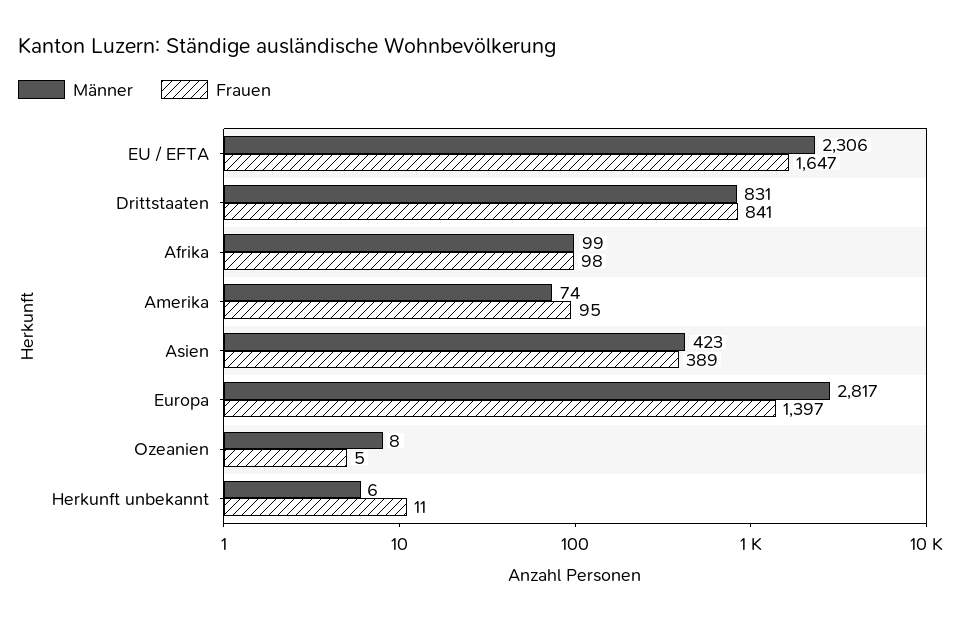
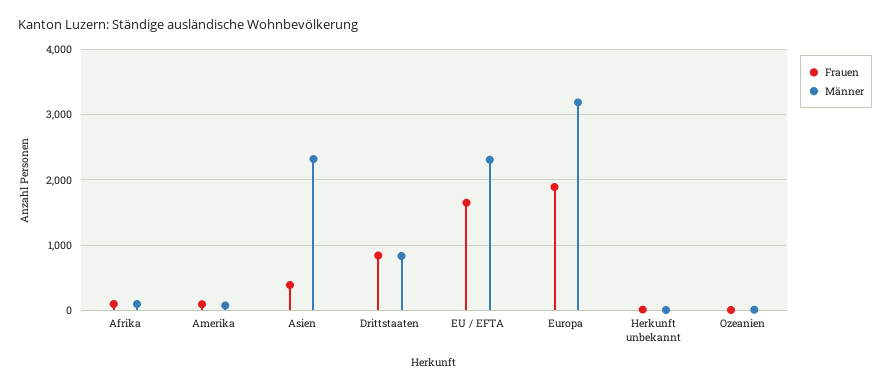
Männer, Asien: 423 -> 2300
Männer, Europa: 2817 -> 3200
Frauen, Europa: 1397 -> 1900

